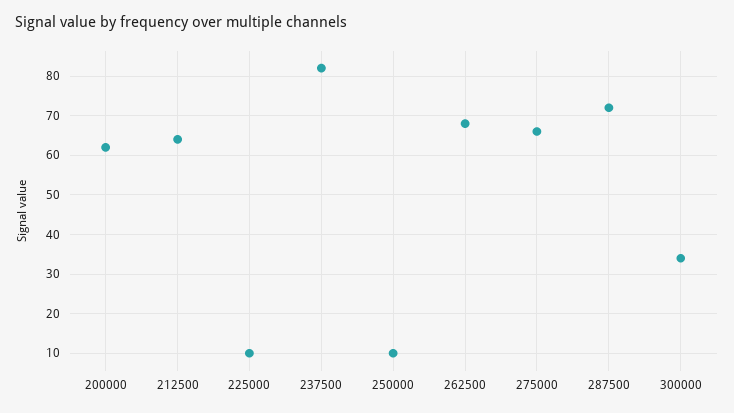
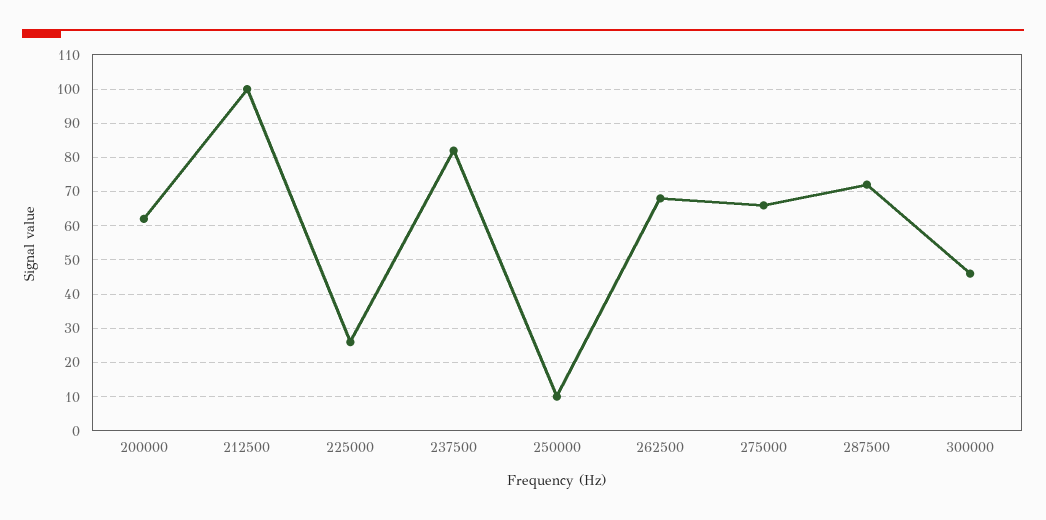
212500: 65 -> 100
225000: 10 -> 25
300000: 35 -> 45

